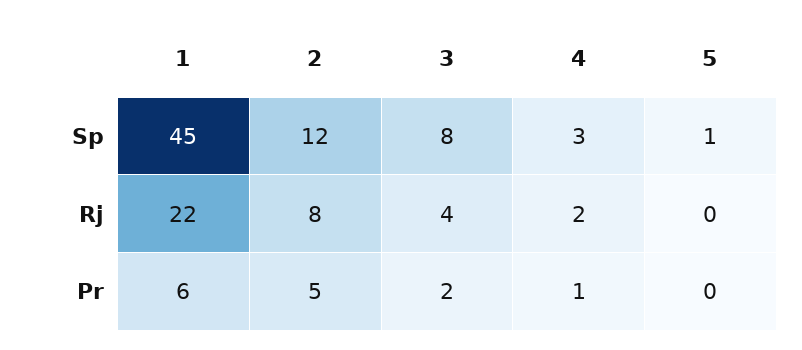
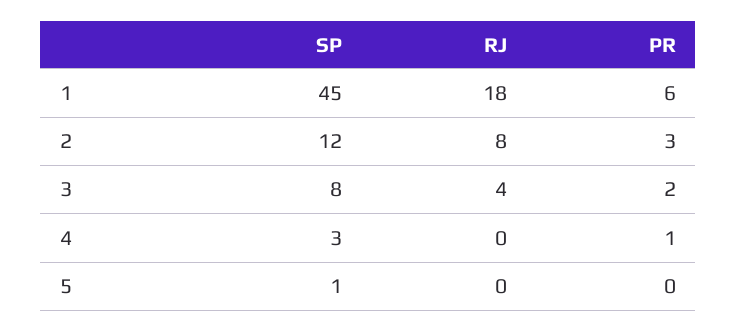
1, Rj: 22 -> 18
4, Rj: 2 -> 0
2, Pr: 5 -> 3

